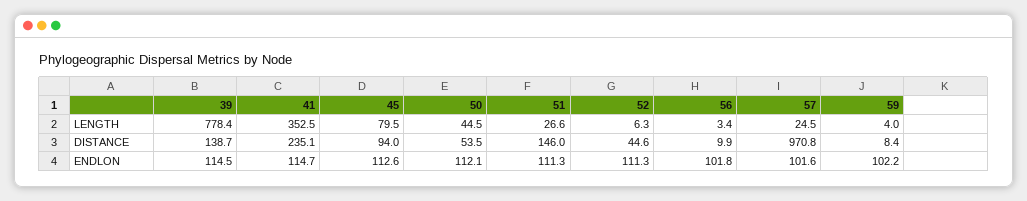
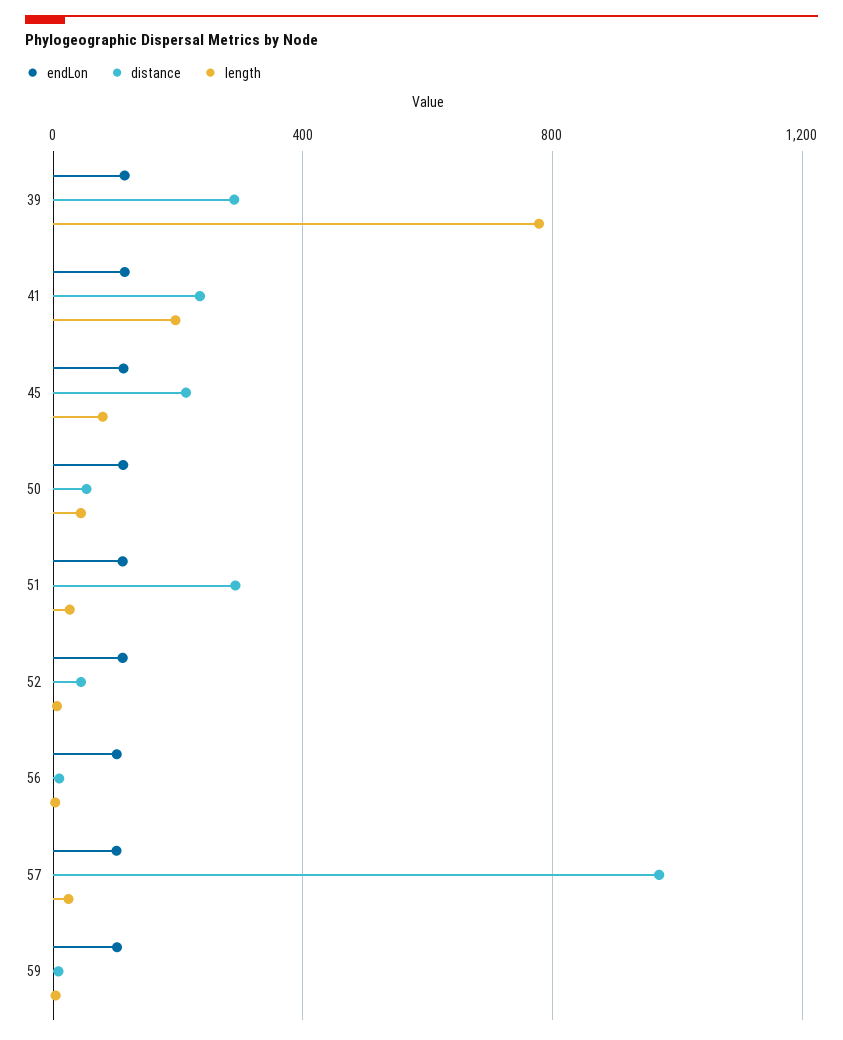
LENGTH, 41: 352.5 -> 200
DISTANCE, 39: 138.7 -> 300
DISTANCE, 45: 94 -> 200
DISTANCE, 51: 146 -> 300

